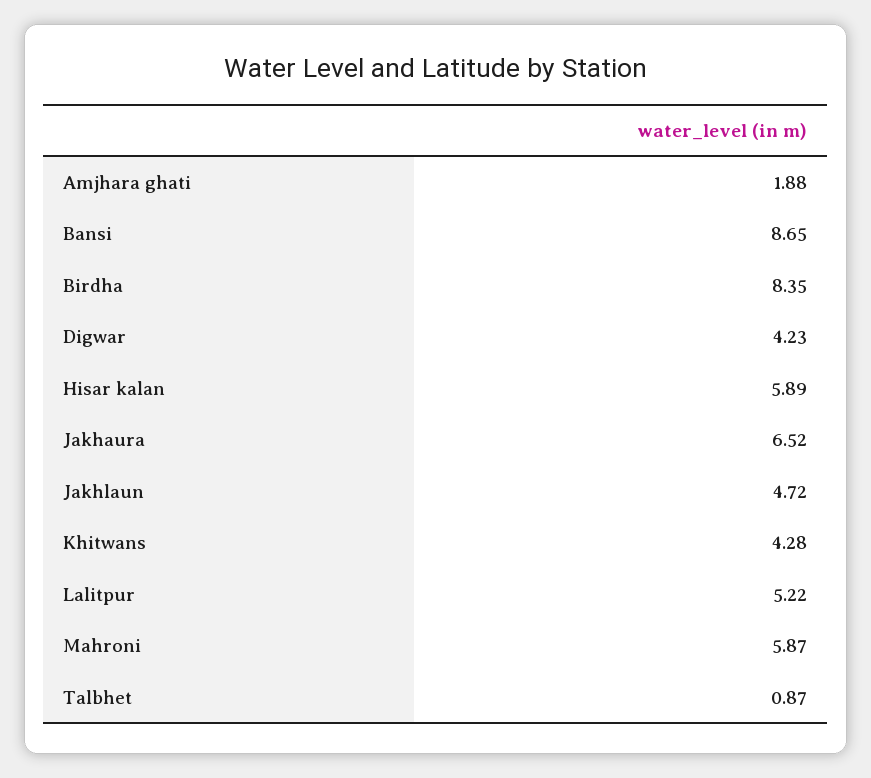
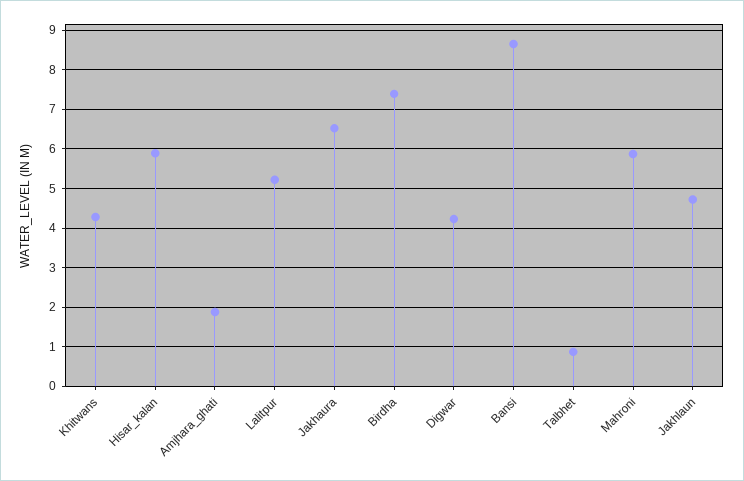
Birdha: 8.35 -> 7.4

